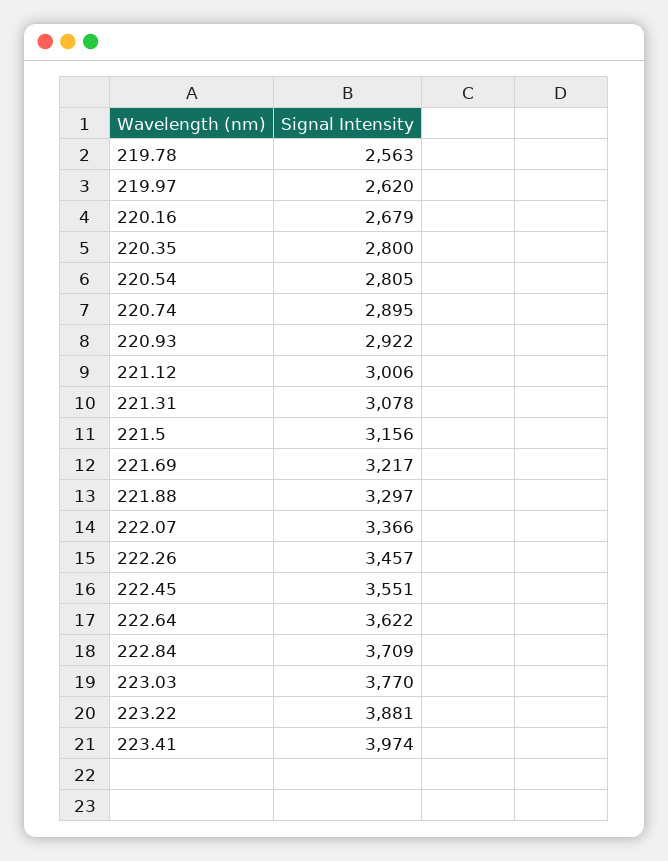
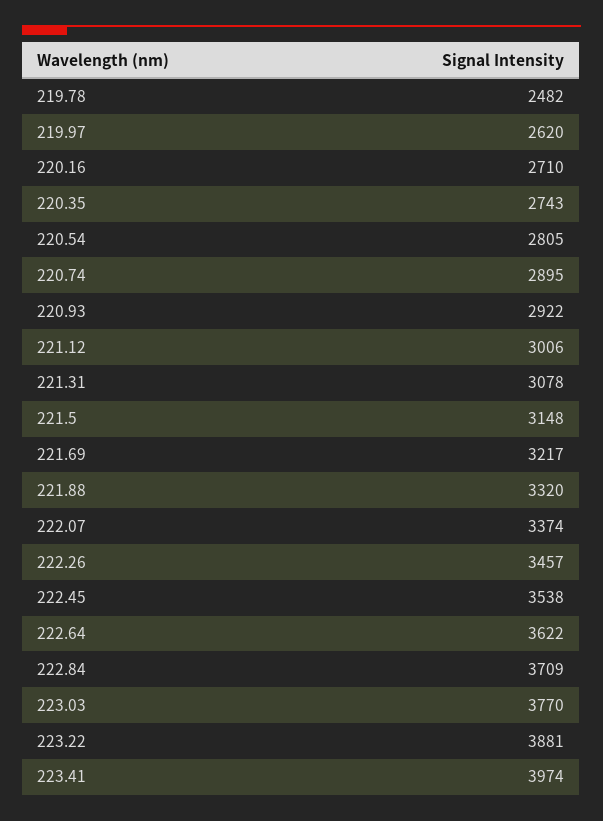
219.78: 2563 -> 2482
220.16: 2679 -> 2710
220.35: 2800 -> 2743
221.5: 3156 -> 3148
221.88: 3297 -> 3320
222.07: 3366 -> 3374
222.45: 3551 -> 3538

